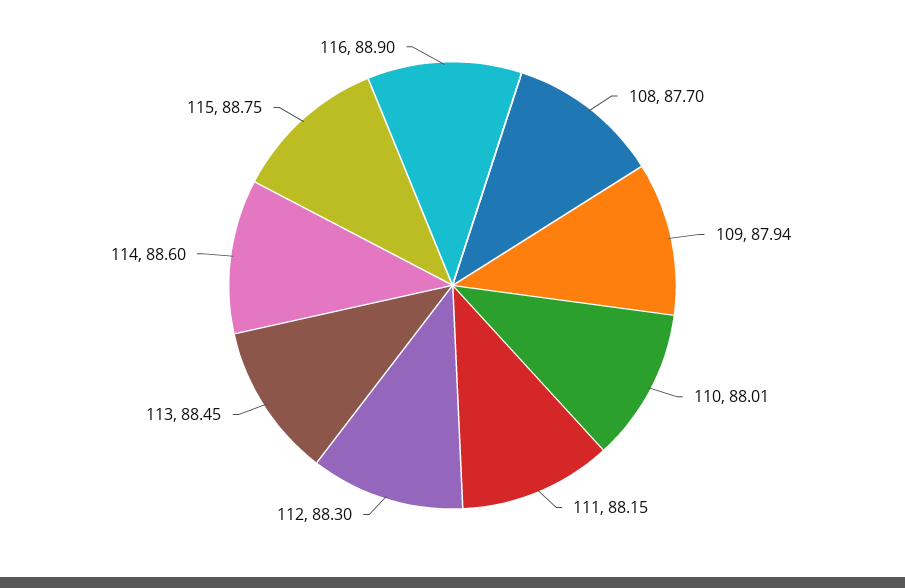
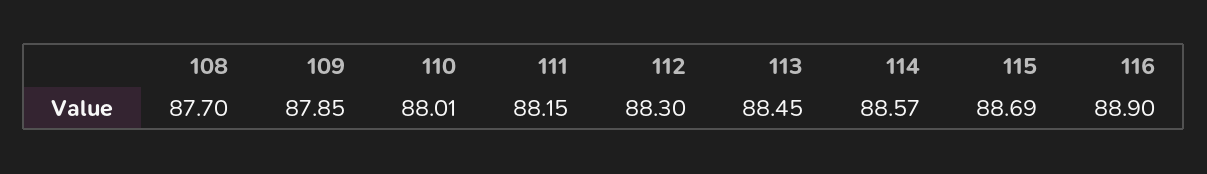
109: 87.94 -> 87.85
114: 88.6 -> 88.57
115: 88.75 -> 88.69

